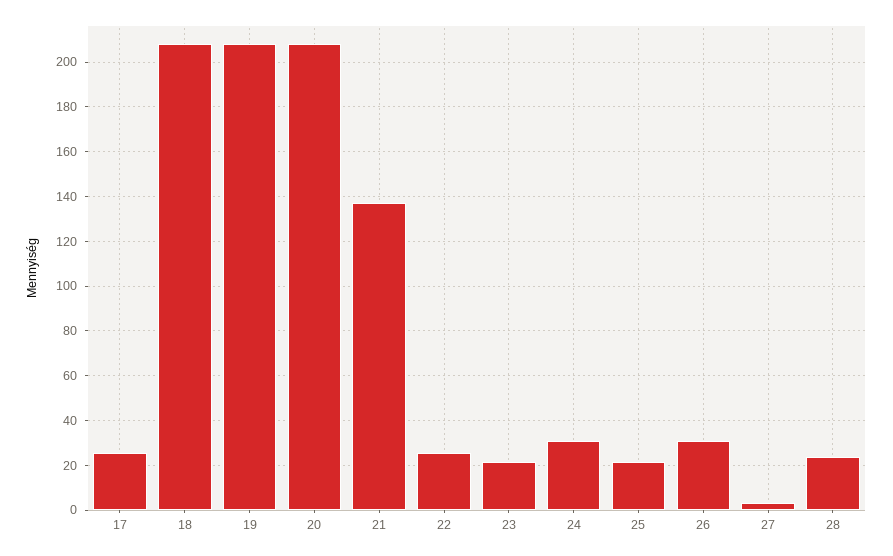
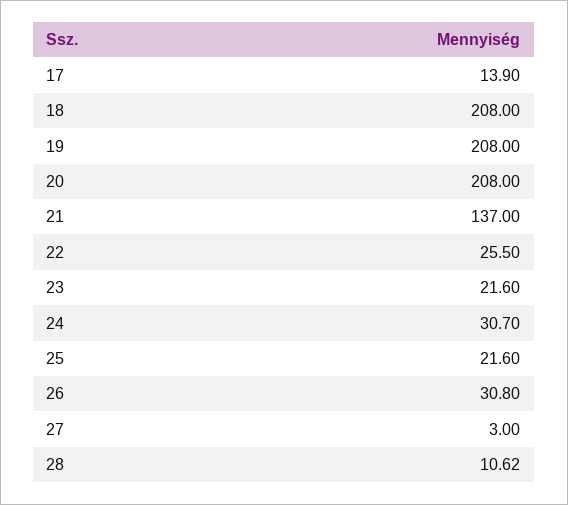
17: 25 -> 13.9
28: 25 -> 10.62

